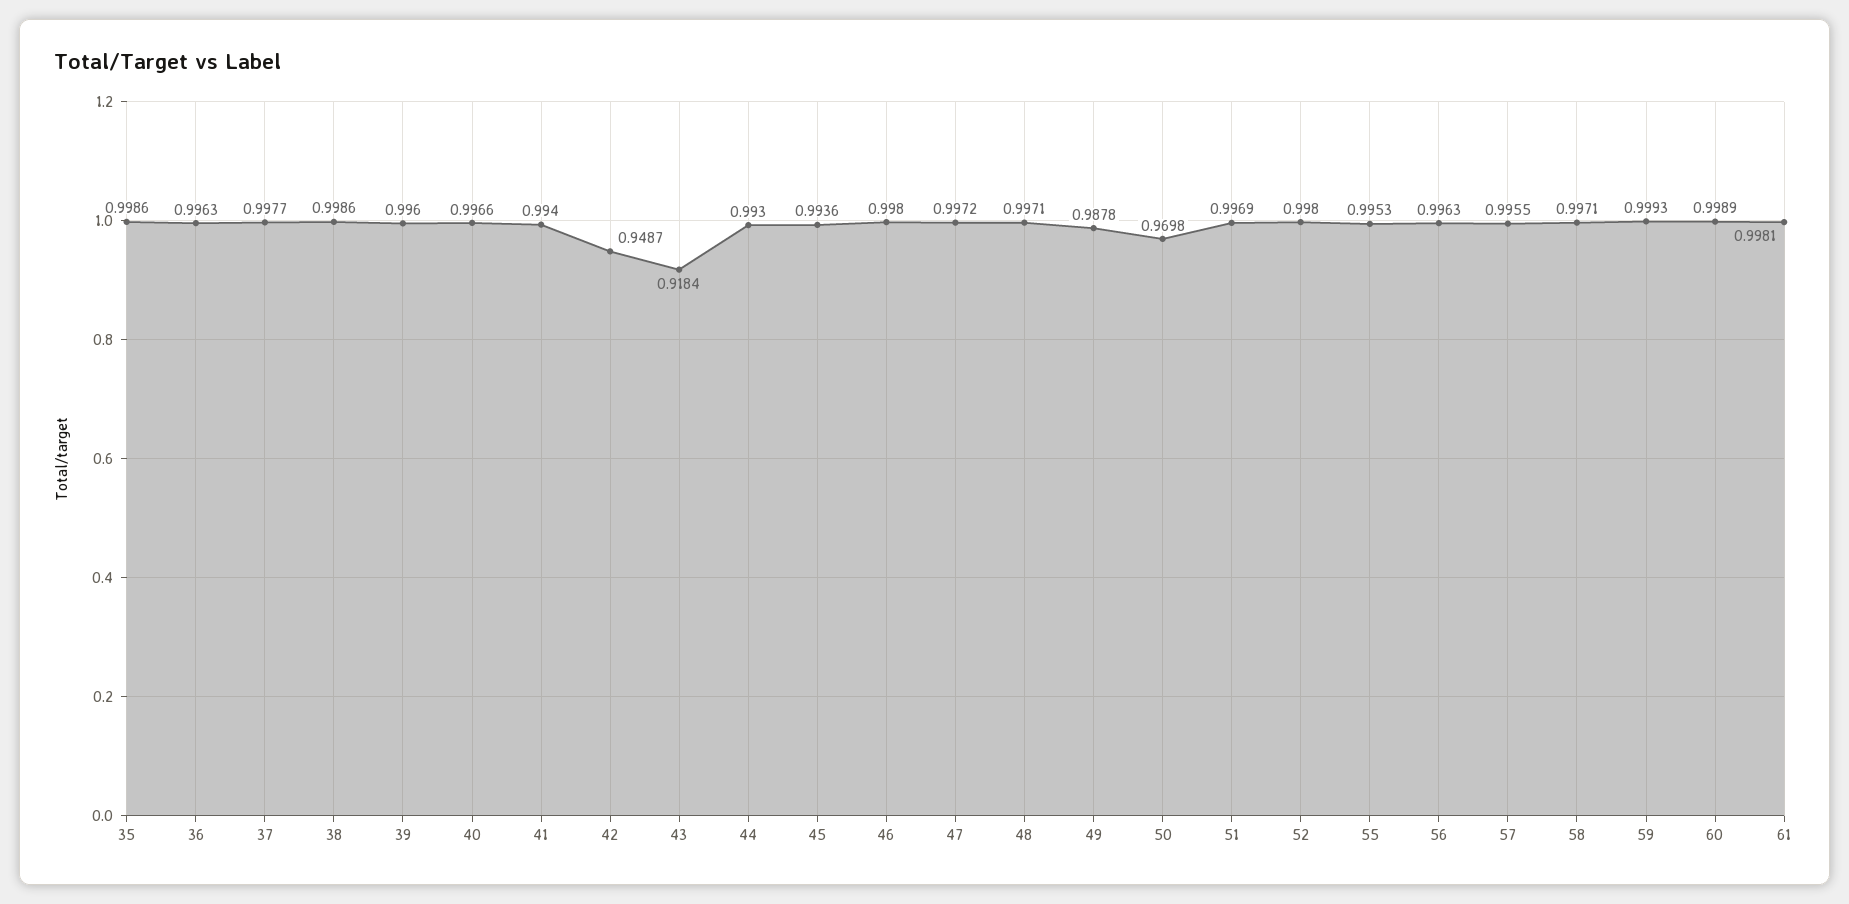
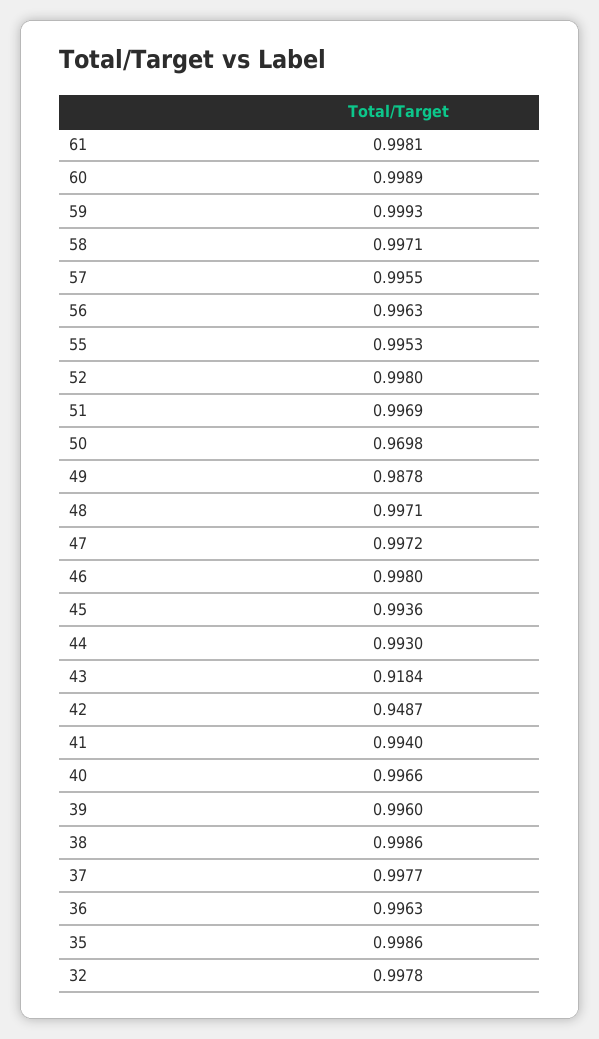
32: none -> 0.9978

